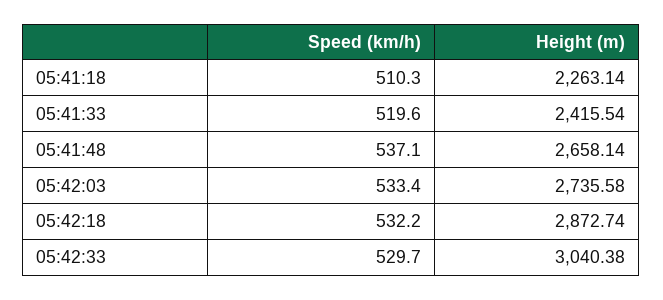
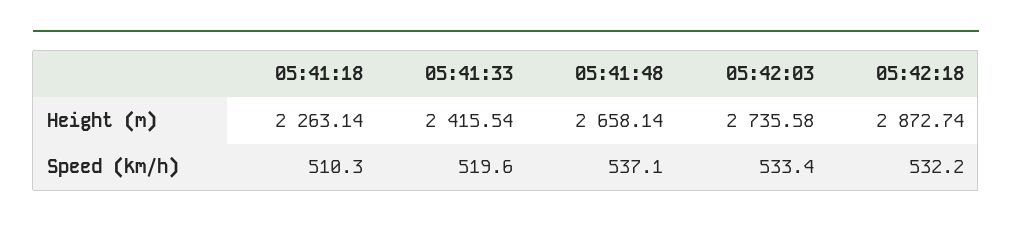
Speed (km/h), 05:42:33: 529.7 -> none
Height (m), 05:42:33: 3040.38 -> none

